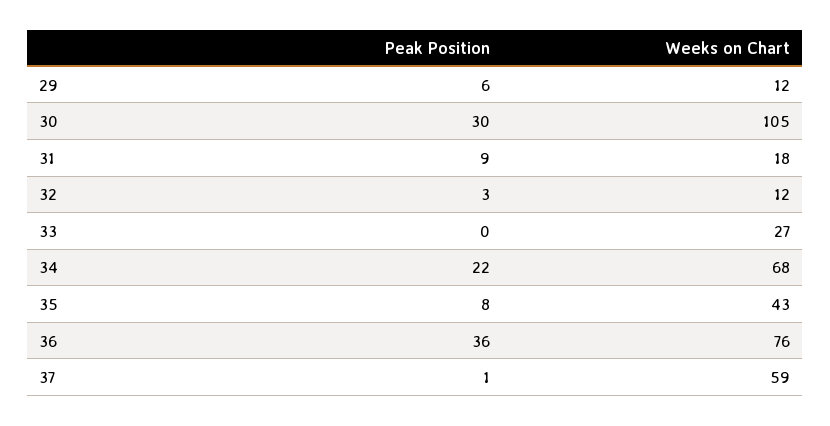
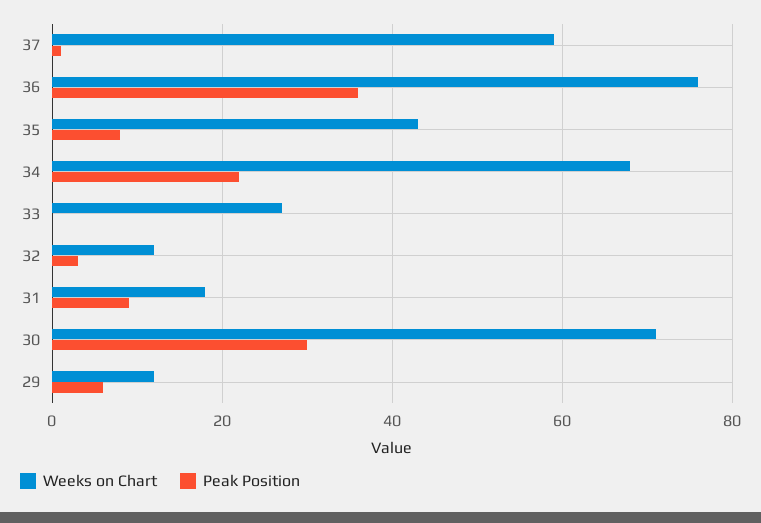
Weeks on Chart, 30: 105 -> 70

